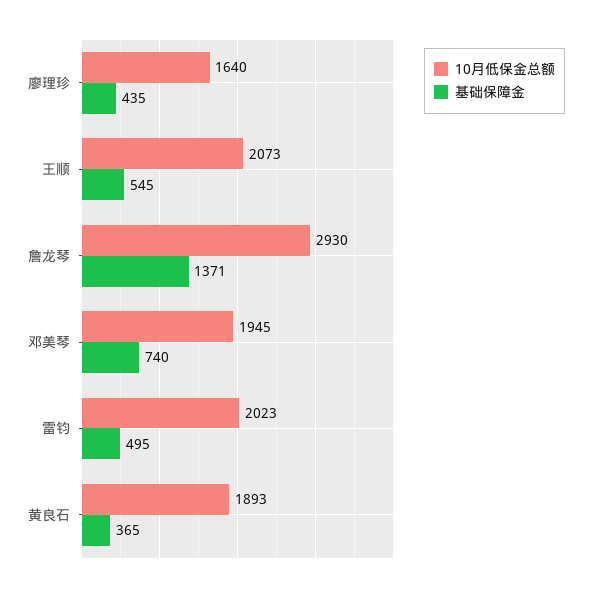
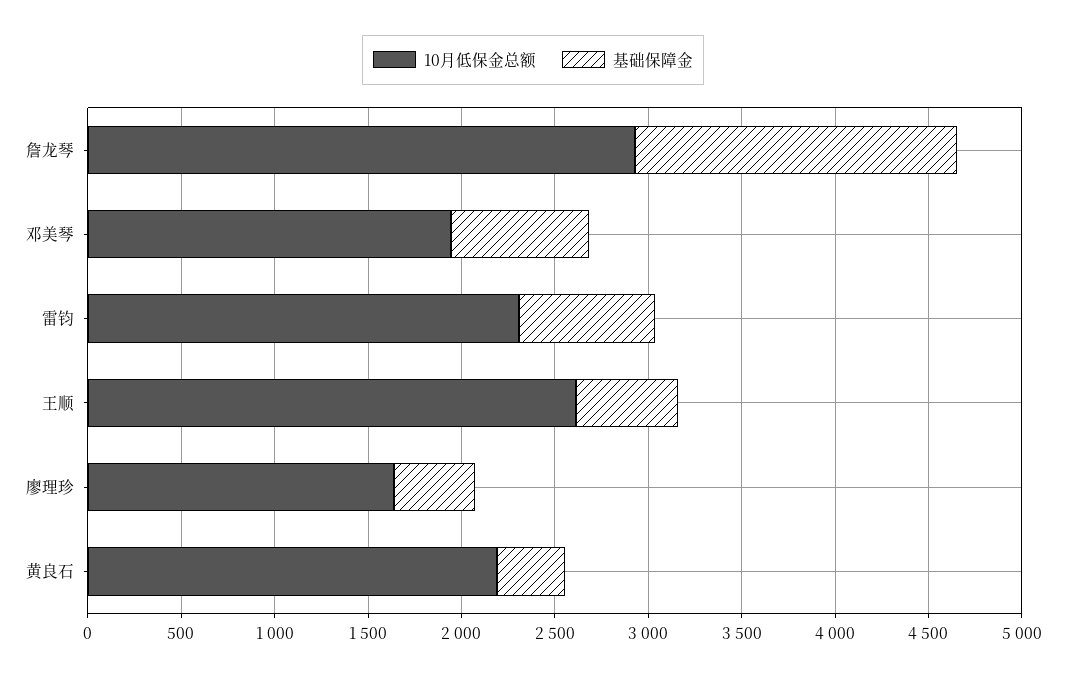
10月低保金总额, 王顺: 2073 -> 2600
基础保障金, 詹龙琴: 1371 -> 1700
10月低保金总额, 雷钧: 2023 -> 2300
基础保障金, 雷钧: 495 -> 700
10月低保金总额, 黄良石: 1893 -> 2200

